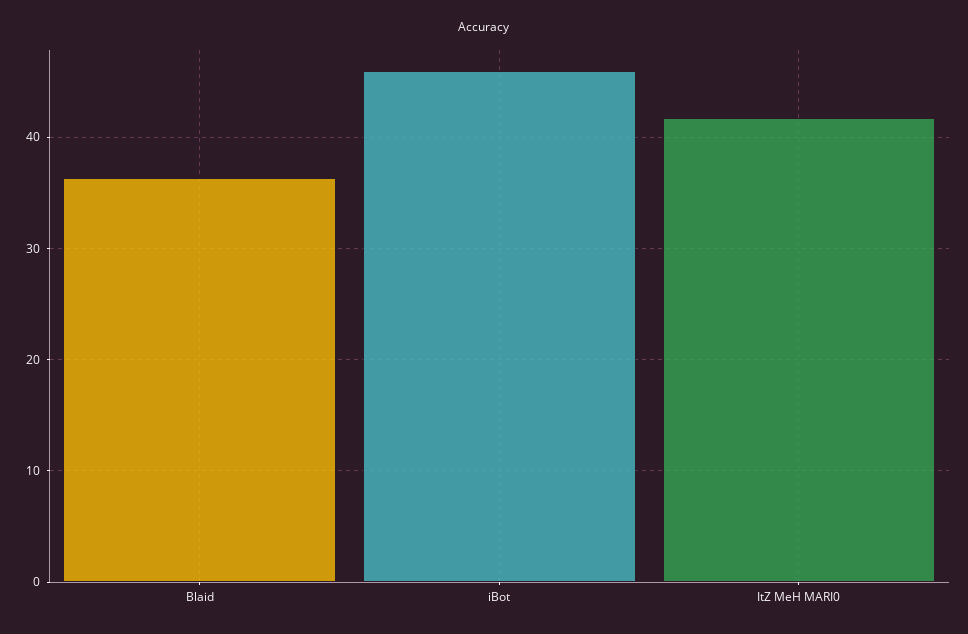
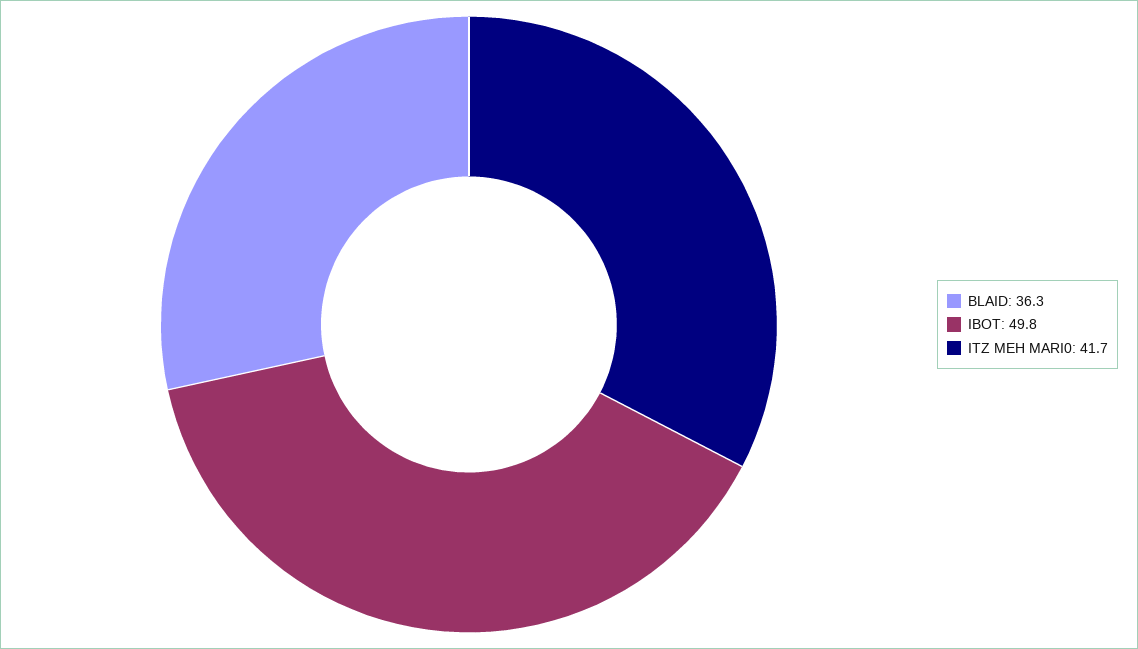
iBot: 46 -> 49.8

